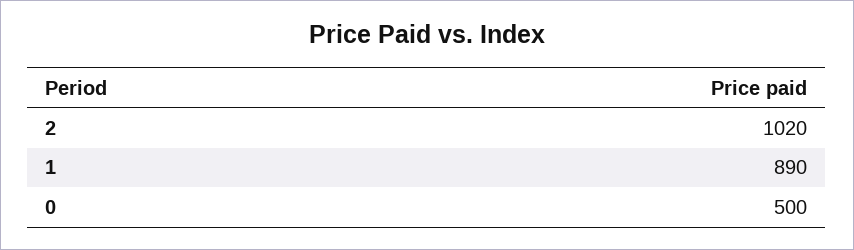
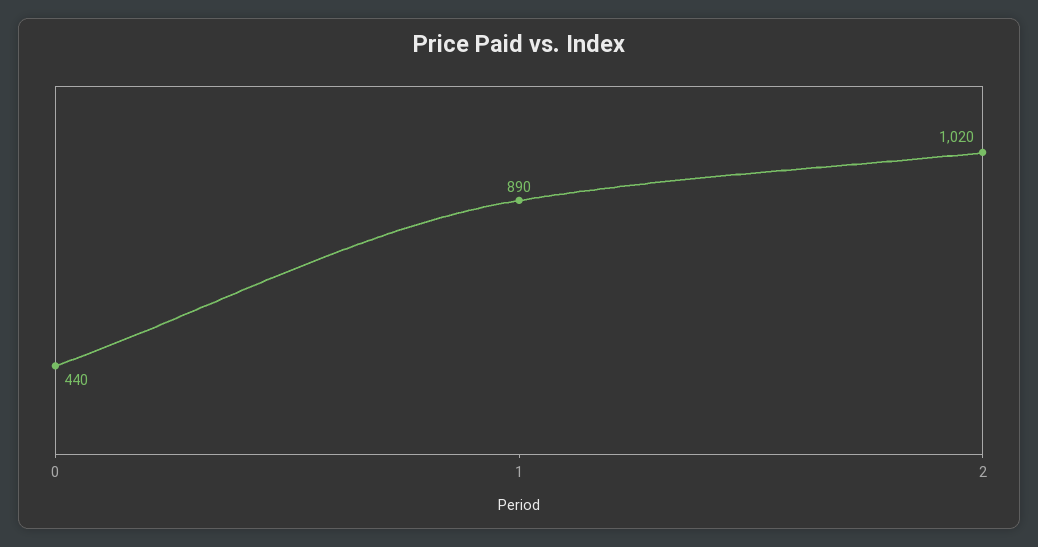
0: 500 -> 440

